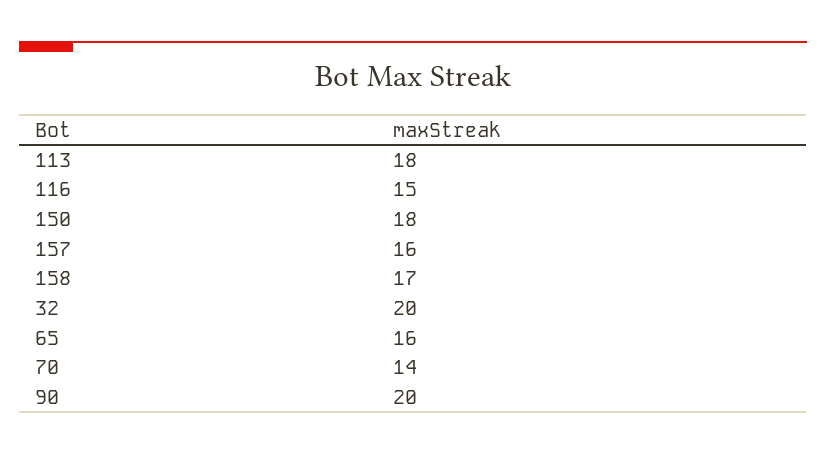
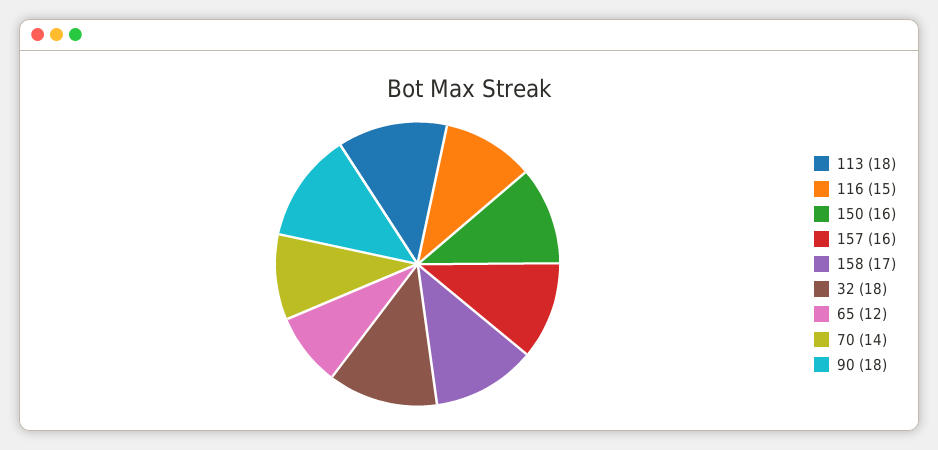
150: 18 -> 16
32: 20 -> 18
65: 16 -> 12
90: 20 -> 18

